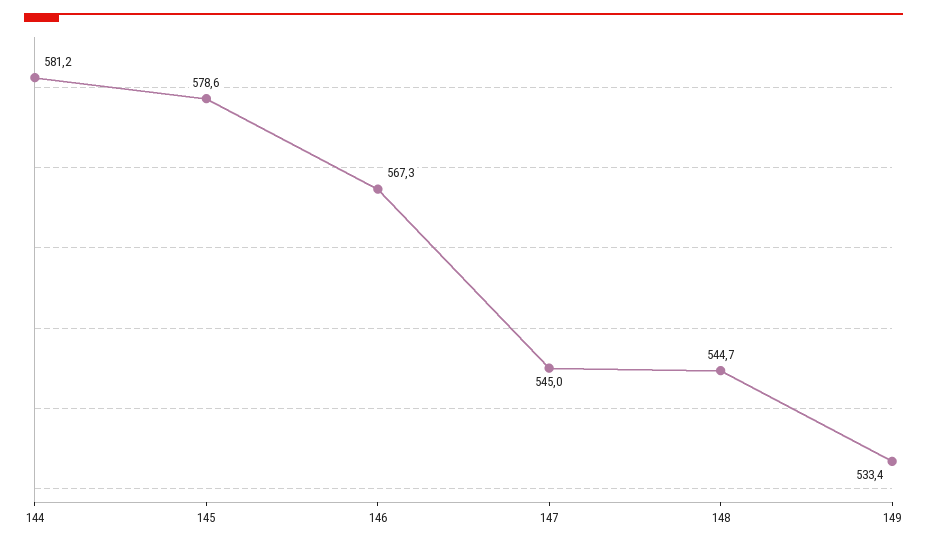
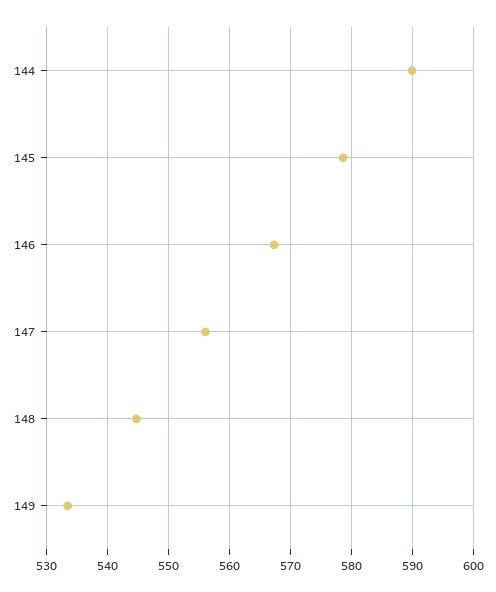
144: 581.2 -> 590
147: 545 -> 556

